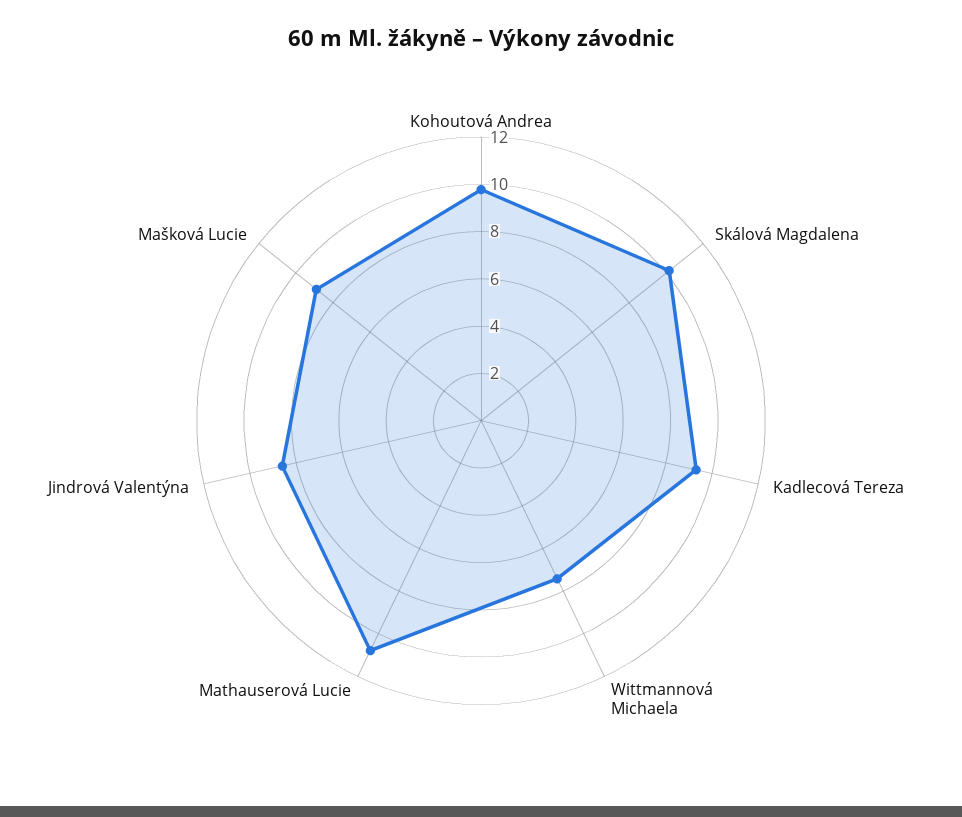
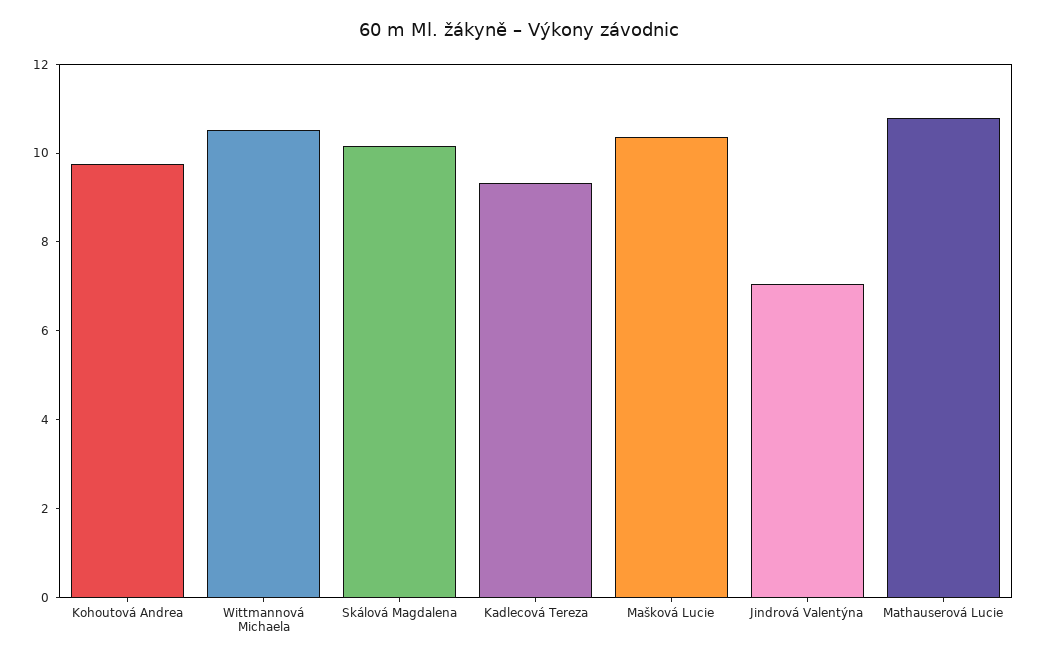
Wittmannová Michaela: 7.5 -> 10.5
Jindrová Valentýna: 8.5 -> 7
Mašková Lucie: 9 -> 10.5

